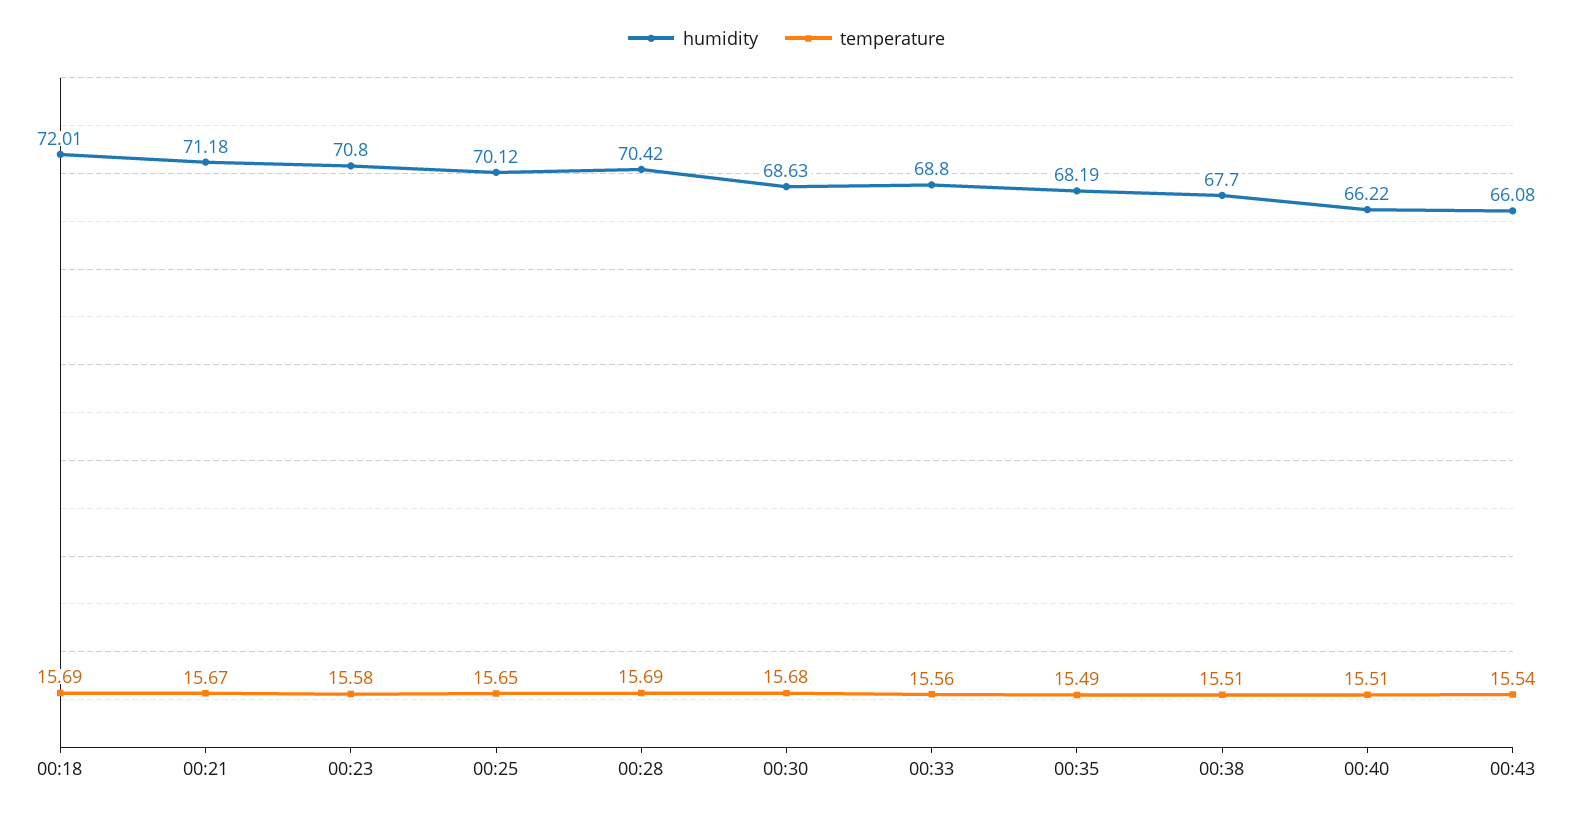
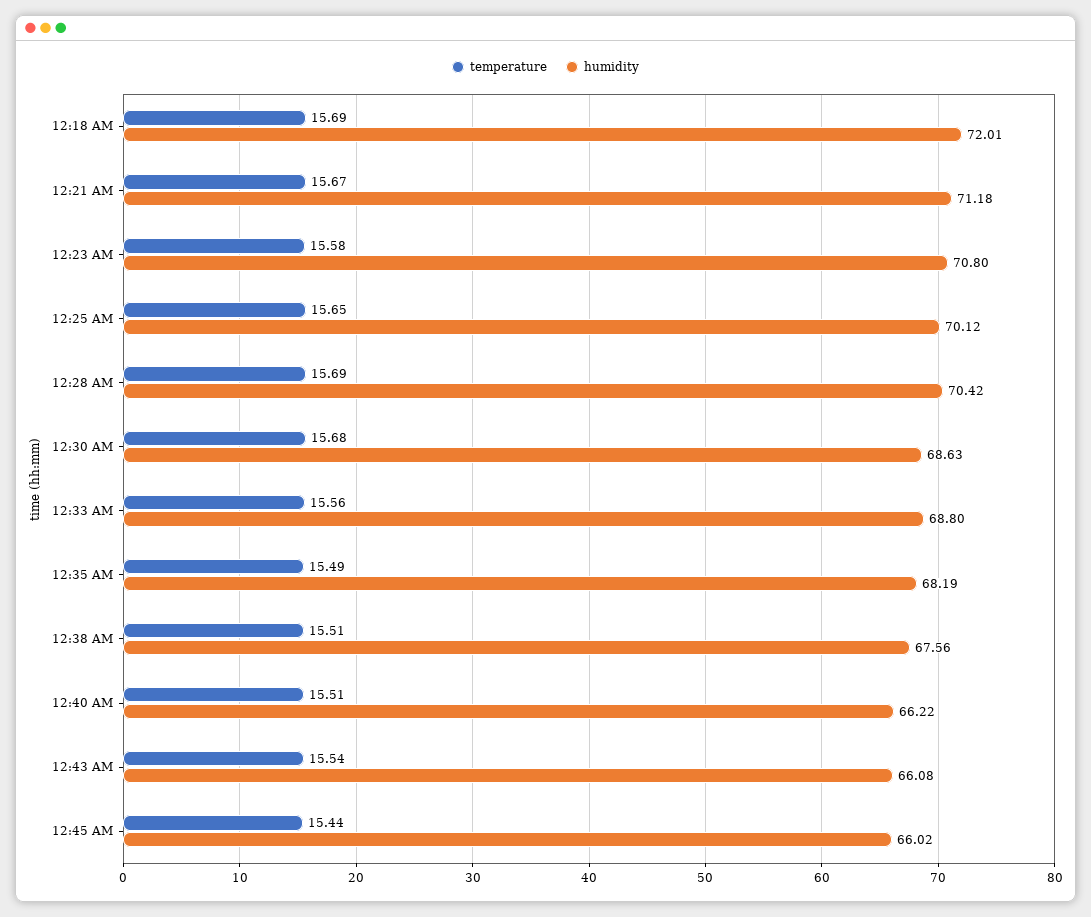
humidity, 00:38: 67.7 -> 67.56
temperature, 12:45 AM: none -> 15.44
humidity, 12:45 AM: none -> 66.02

